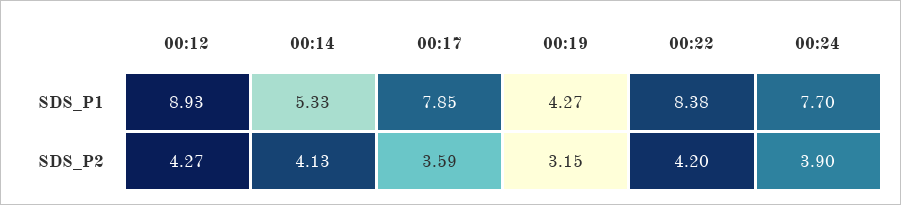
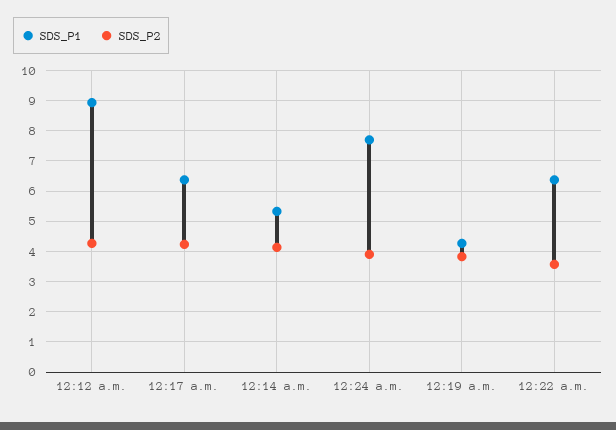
SDS_P1, 00:17: 7.85 -> 6.4
SDS_P1, 00:22: 8.38 -> 6.4
SDS_P2, 00:17: 3.59 -> 4.2
SDS_P2, 00:19: 3.15 -> 3.8
SDS_P2, 00:22: 4.2 -> 3.6

